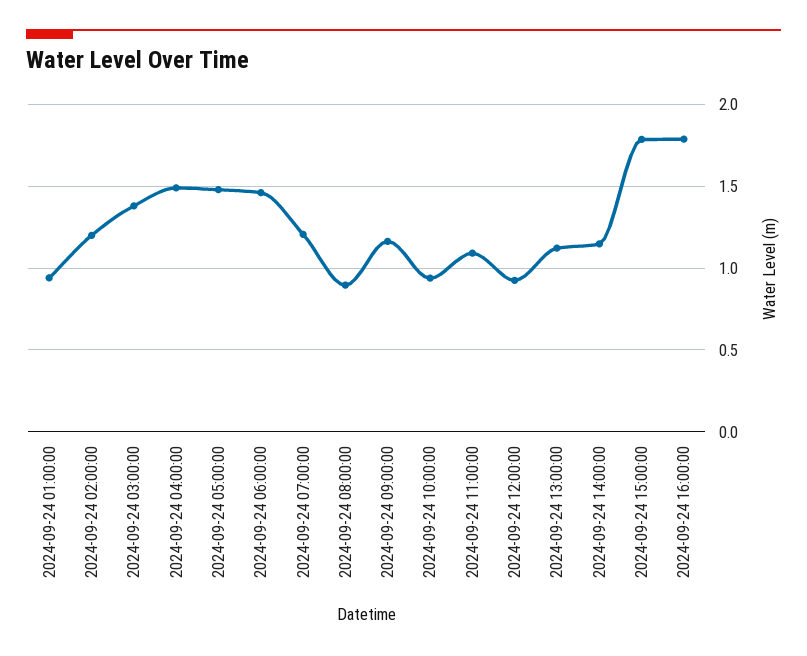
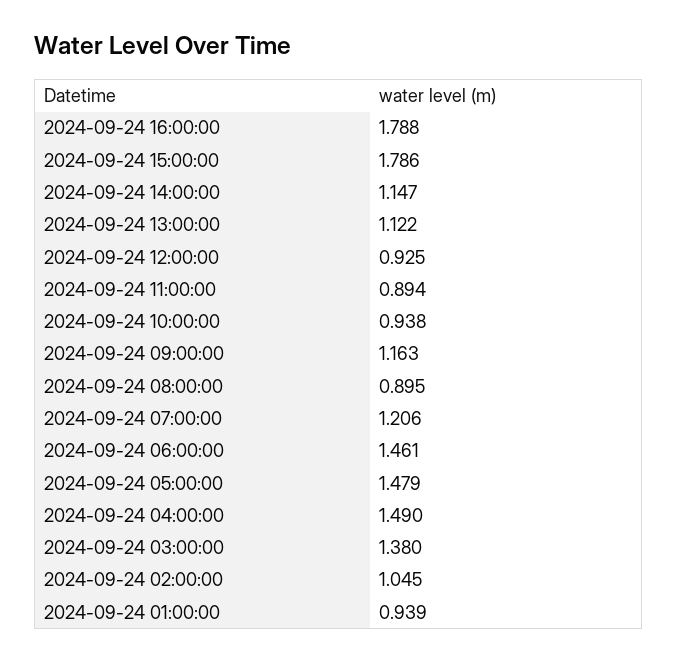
2024-09-24 02:00:00: 1.2 -> 1.045
2024-09-24 11:00:00: 1.1 -> 0.894

